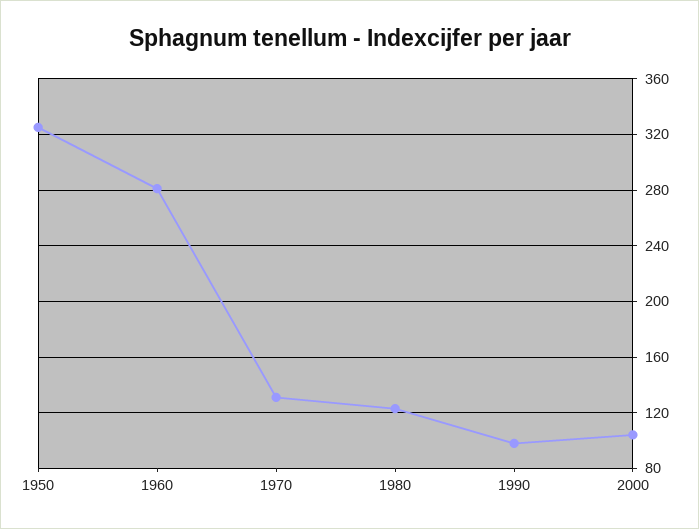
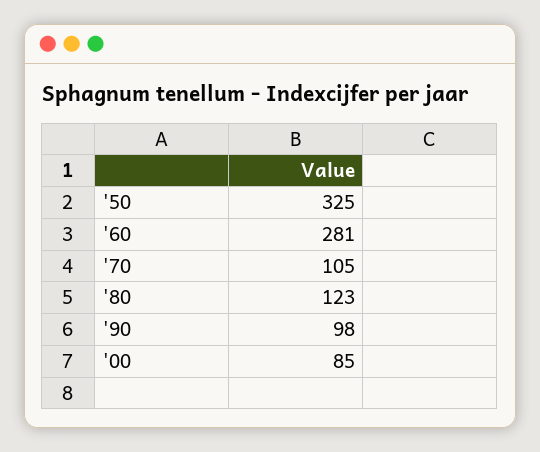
1970: 130 -> 105
2000: 105 -> 85

